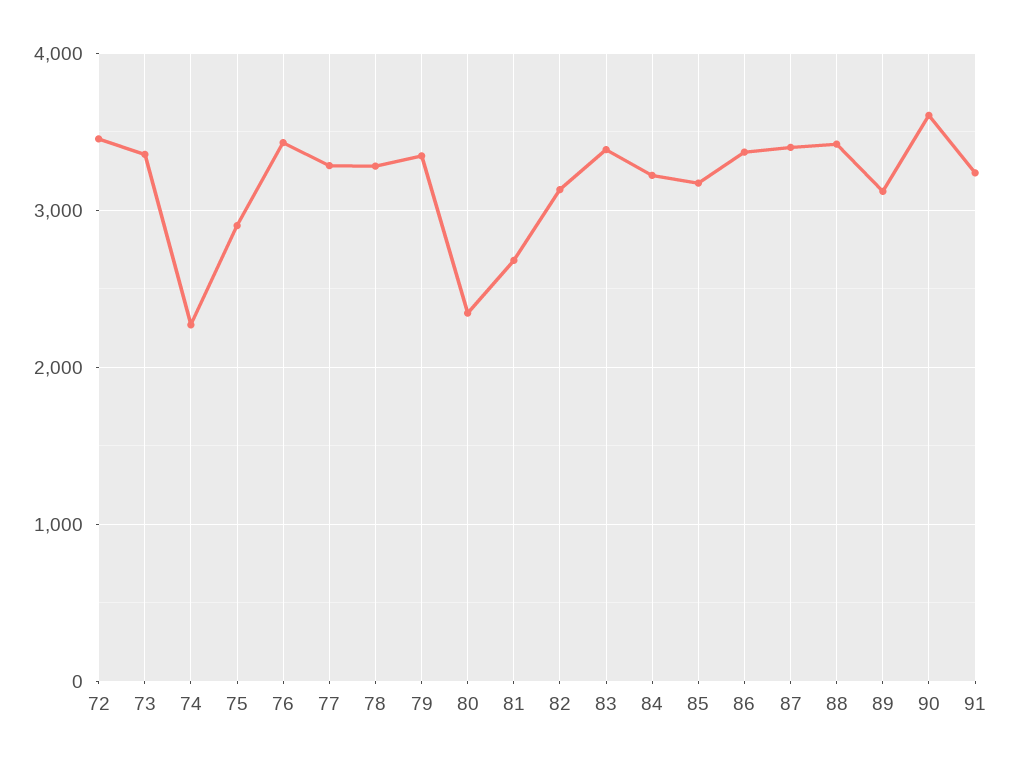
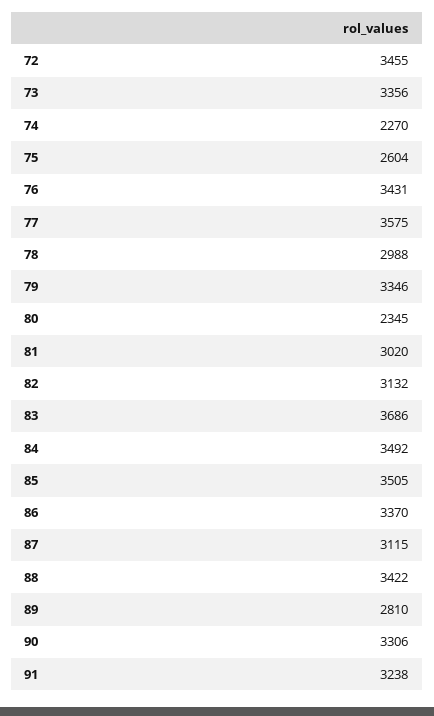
75: 2900 -> 2604
77: 3300 -> 3575
78: 3300 -> 2988
81: 2700 -> 3020
83: 3400 -> 3686
84: 3200 -> 3492
85: 3200 -> 3505
87: 3400 -> 3115
89: 3100 -> 2810
90: 3600 -> 3306

